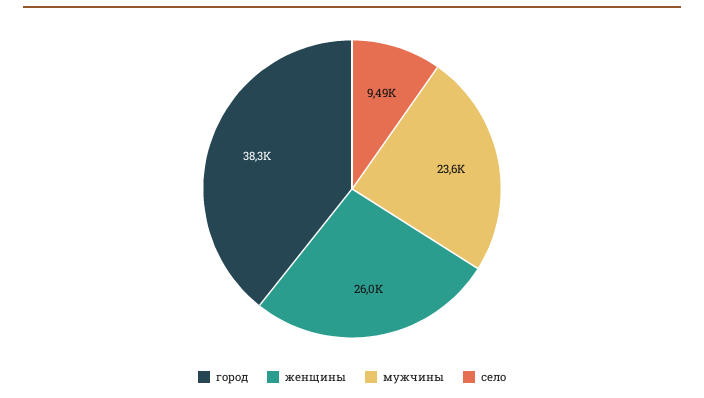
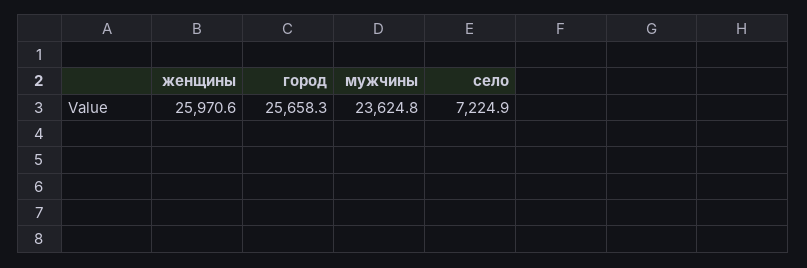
город: 38300 -> 25658.3
село: 9490 -> 7224.9

